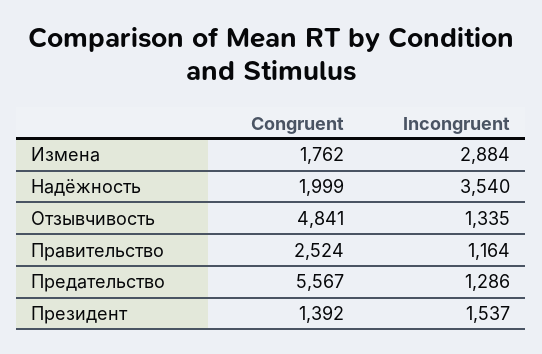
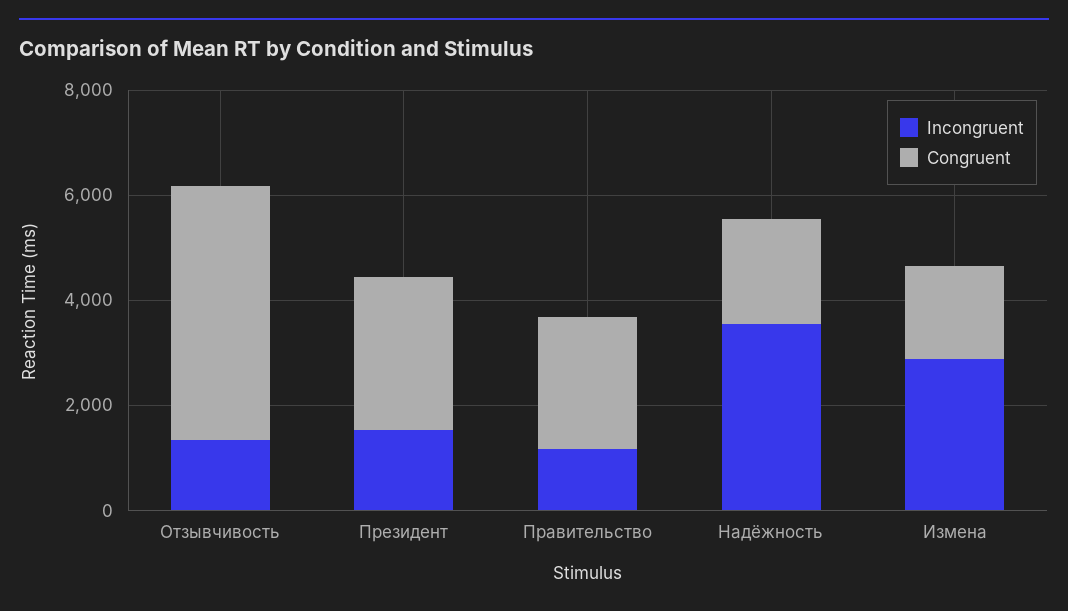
Congruent, Предательство: 5567 -> none
Incongruent, Предательство: 1286 -> none
Congruent, Президент: 1392 -> 3000

